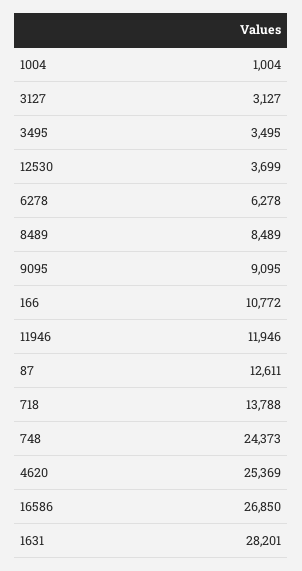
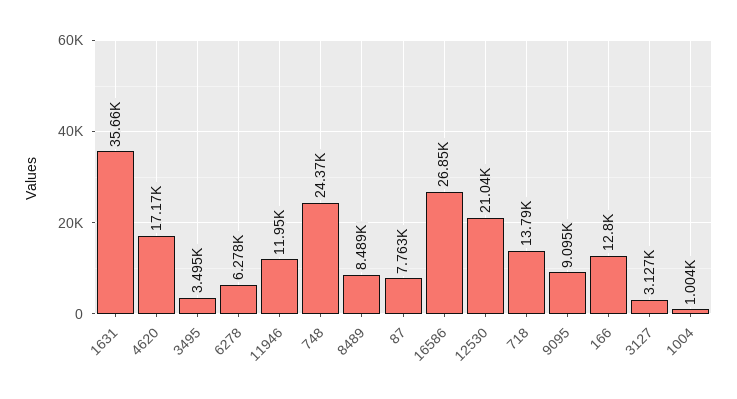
12530: 3699 -> 21040
166: 10772 -> 12800
87: 12611 -> 7763
4620: 25369 -> 17170
1631: 28201 -> 35660

